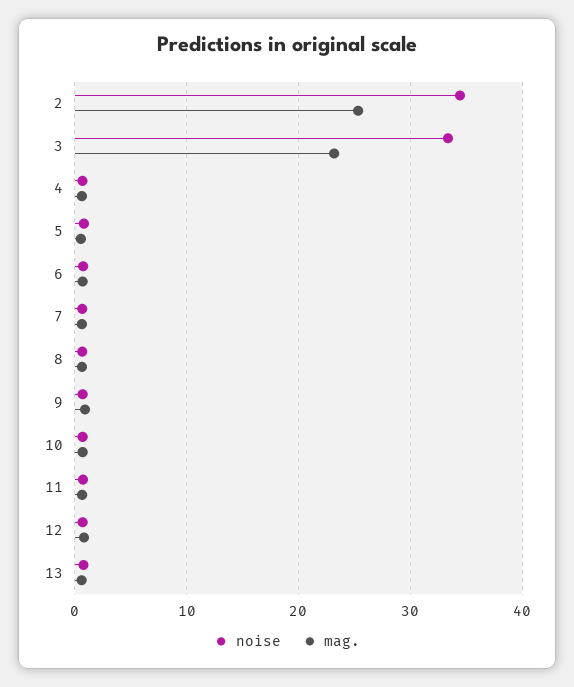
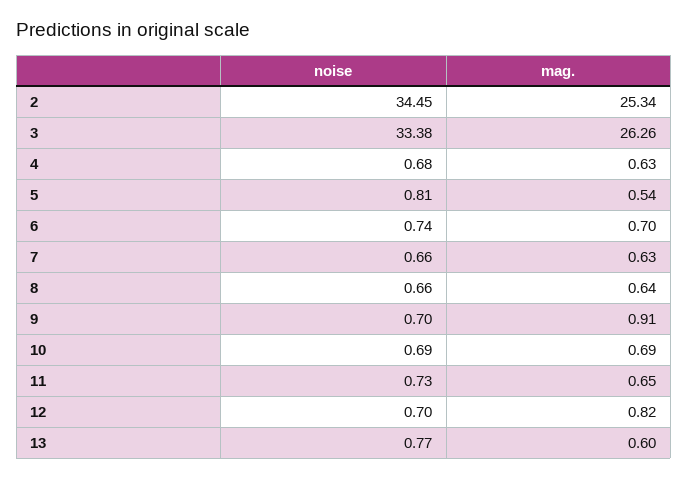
mag., 3: 23 -> 26.26

